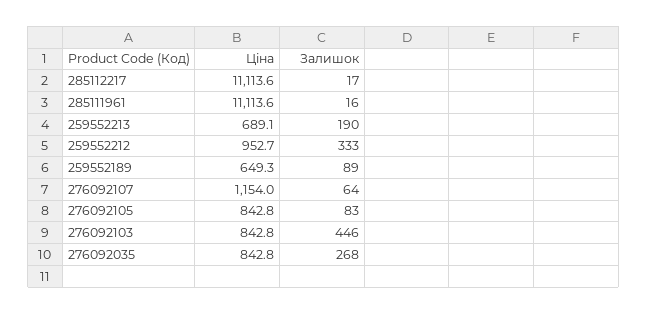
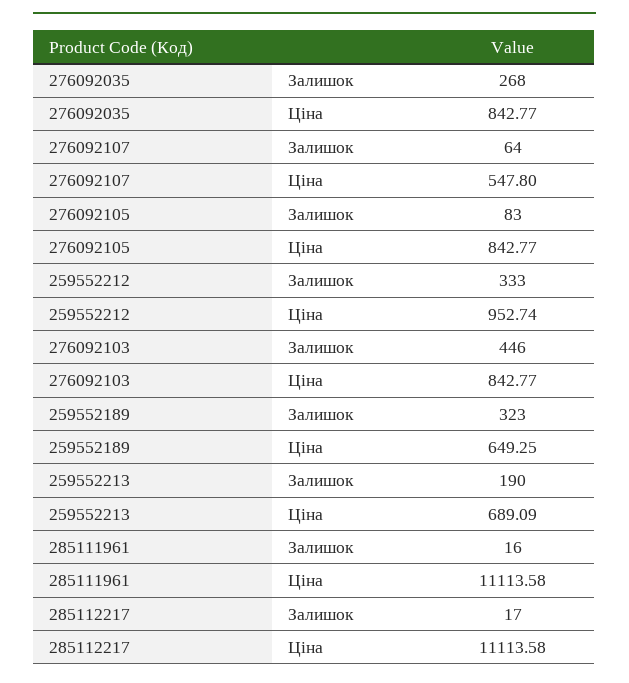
Залишок, 259552189: 89 -> 323
Ціна, 276092107: 1154 -> 547.8

